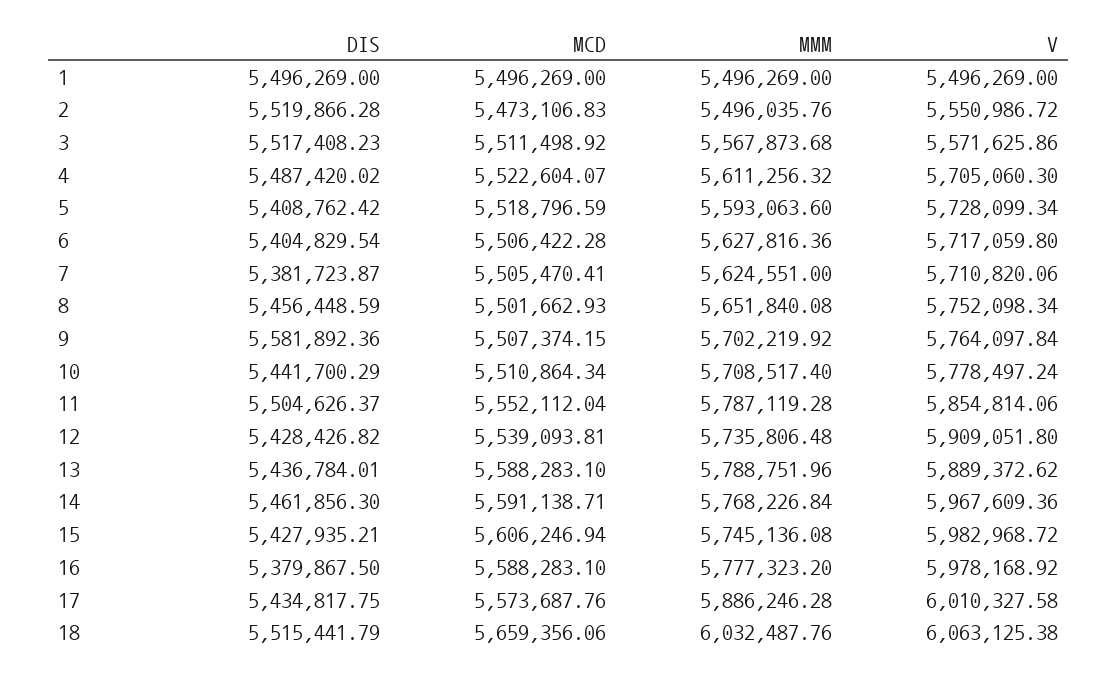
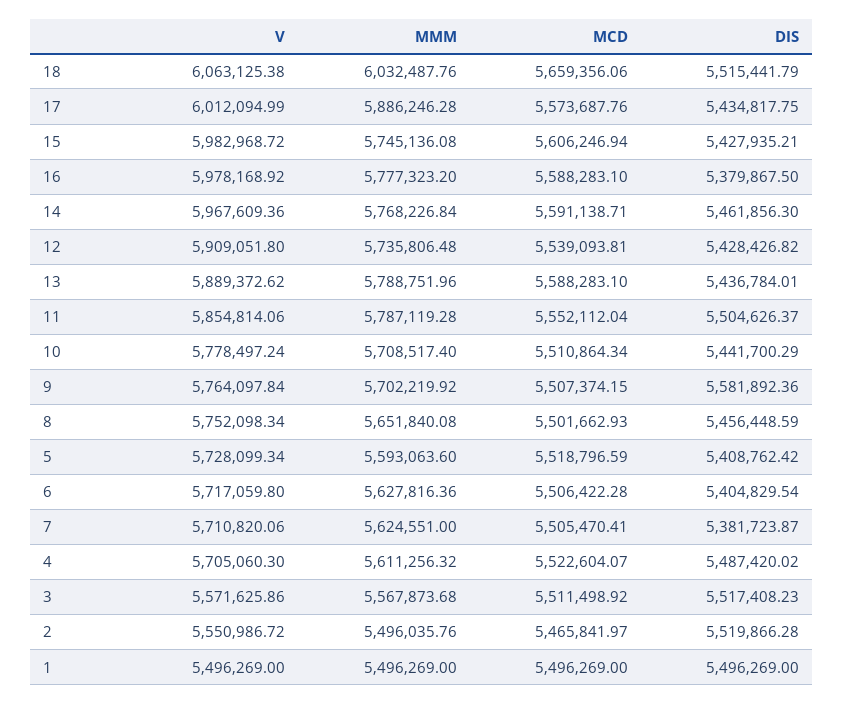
MCD, 2: 5473106.83 -> 5465841.97
V, 17: 6010327.58 -> 6012094.99

